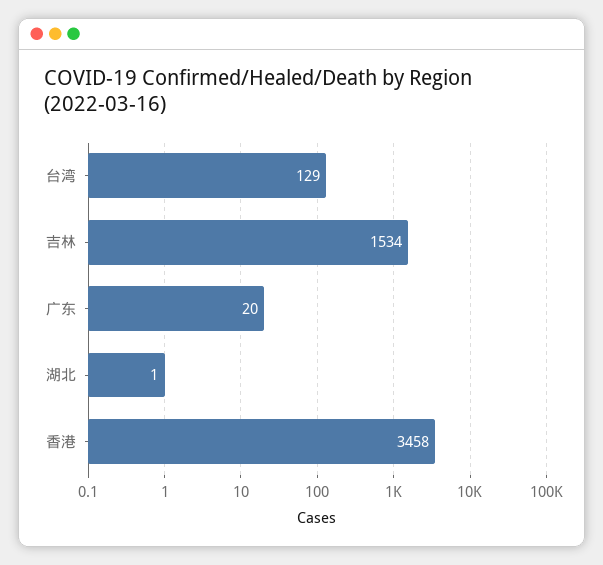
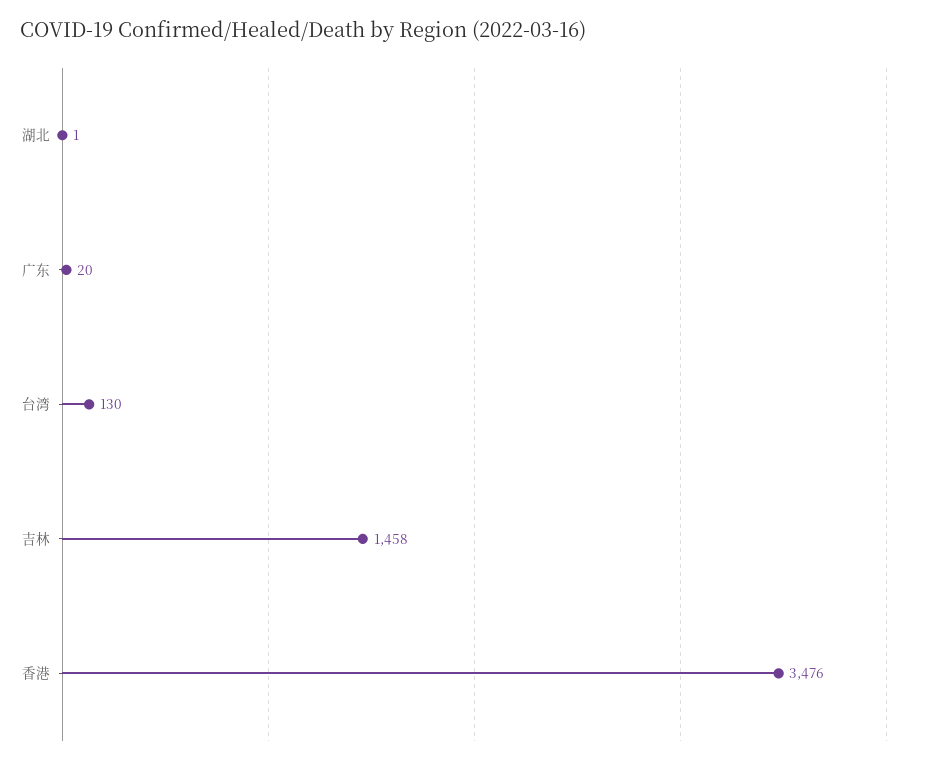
台湾: 129 -> 130
吉林: 1534 -> 1458
香港: 3458 -> 3476

